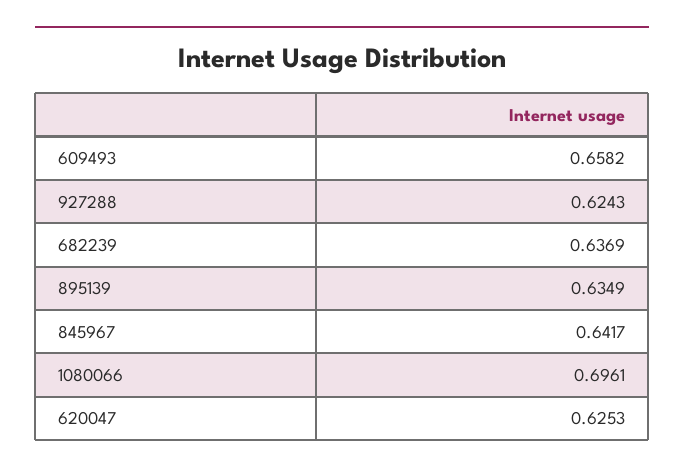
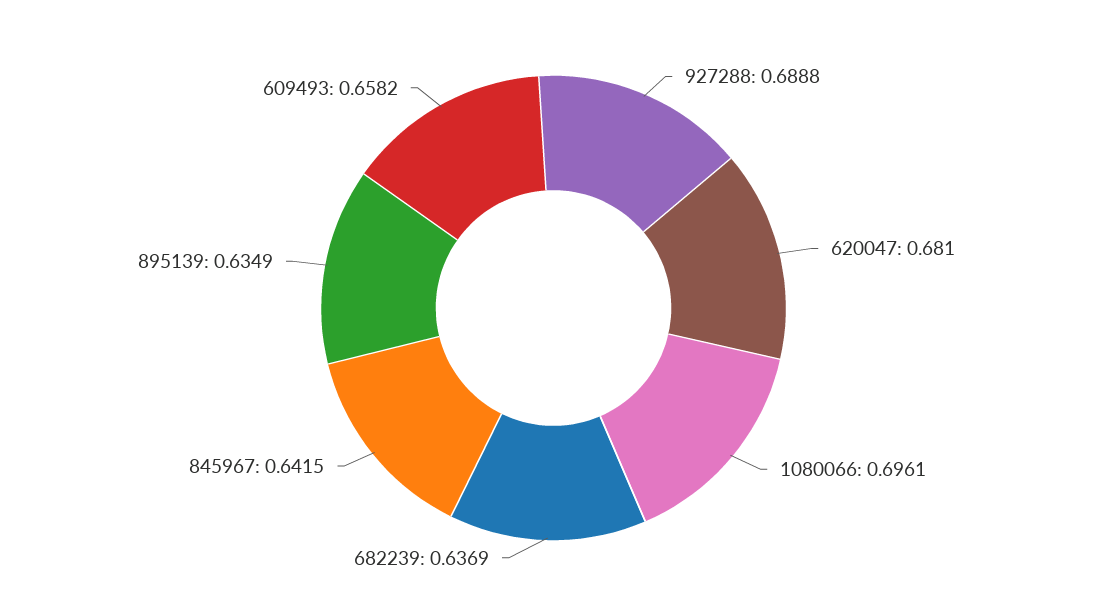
927288: 0.6243 -> 0.6888
845967: 0.6417 -> 0.6415
620047: 0.6253 -> 0.681

